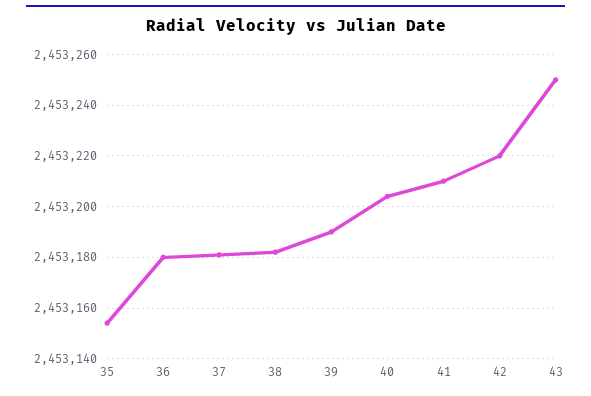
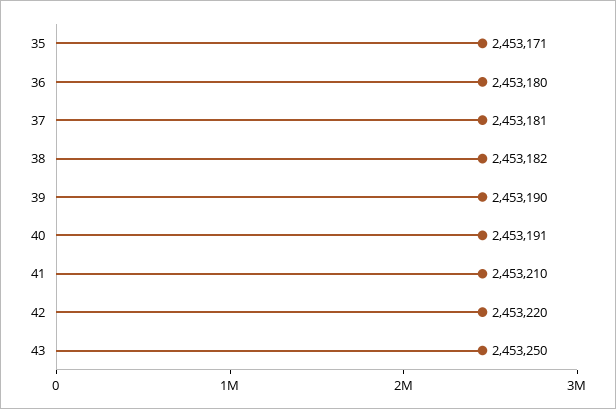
35: 2453155 -> 2453171
40: 2453205 -> 2453191

